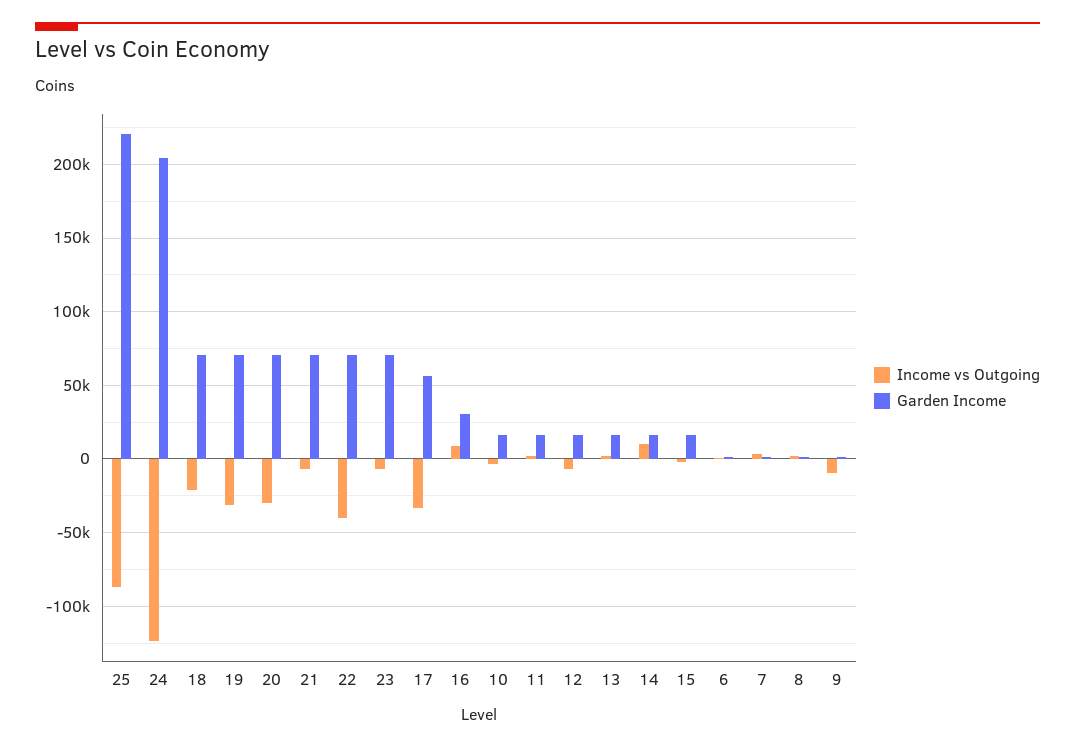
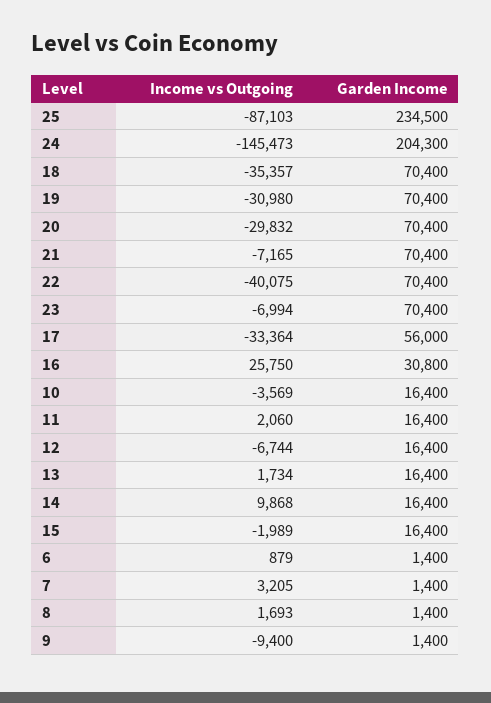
Garden Income, 25: 220000 -> 234500
Income vs Outgoing, 24: -125000 -> -145473
Income vs Outgoing, 18: -20000 -> -35357
Income vs Outgoing, 16: 10000 -> 25750

